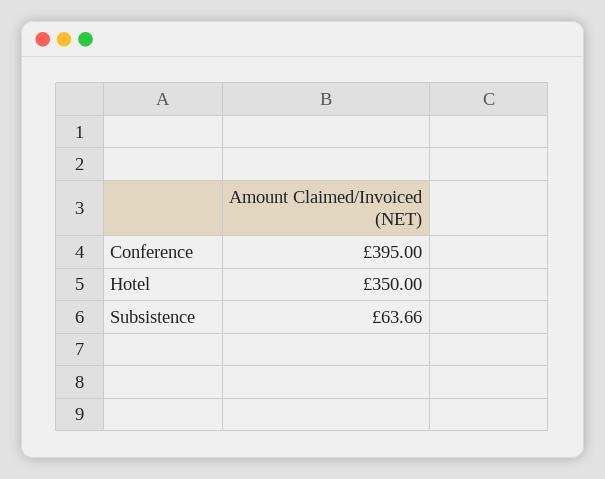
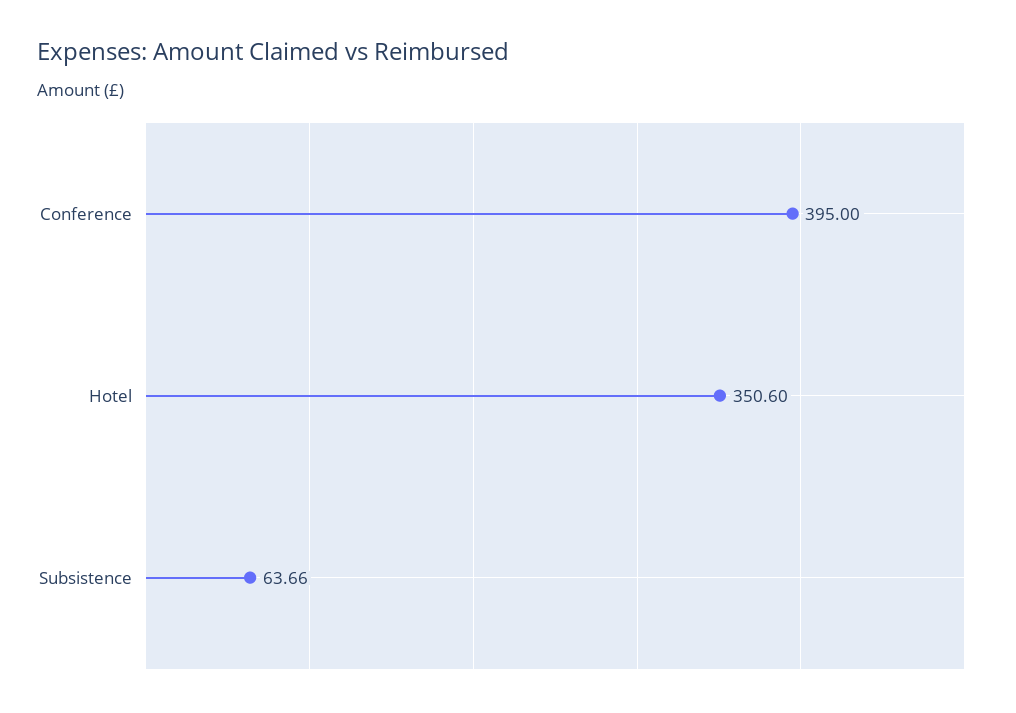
Hotel: 350 -> 350.6

